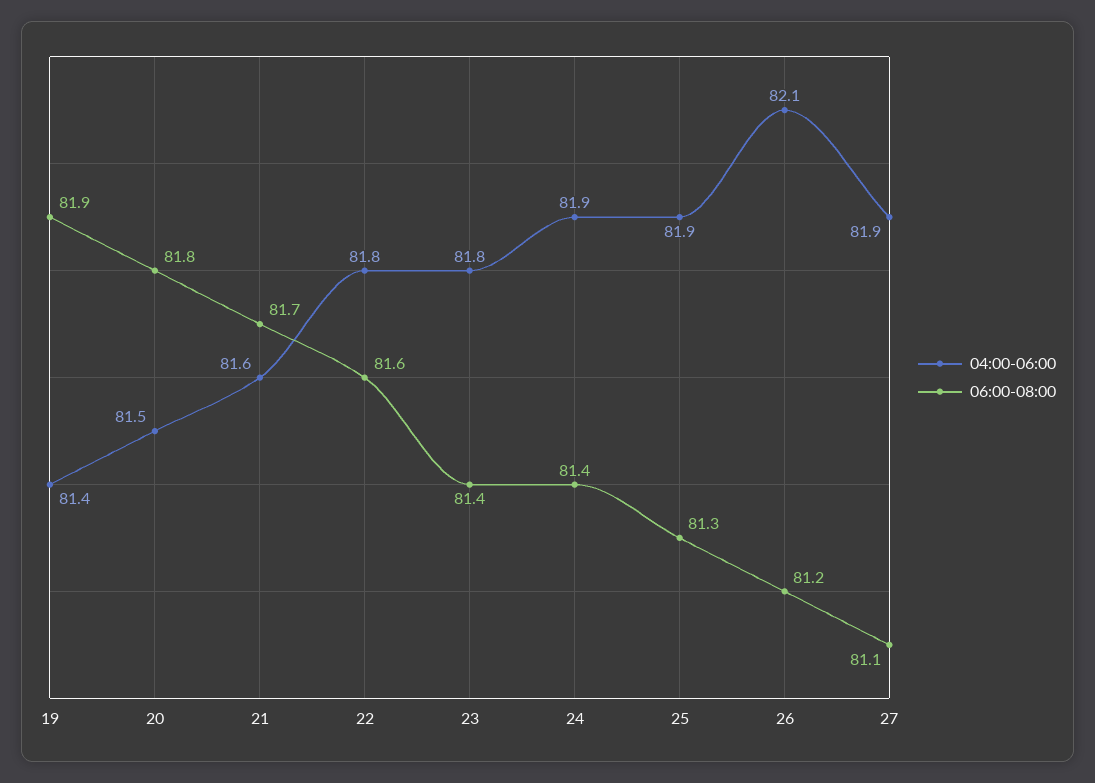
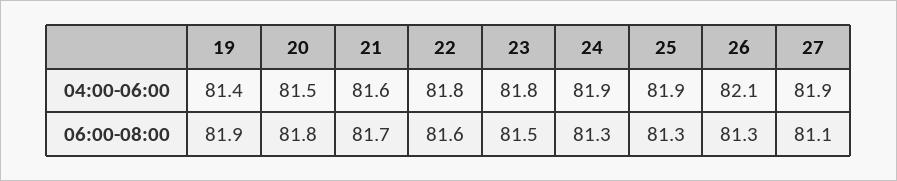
06:00-08:00, 23: 81.4 -> 81.5
06:00-08:00, 24: 81.4 -> 81.3
06:00-08:00, 26: 81.2 -> 81.3

